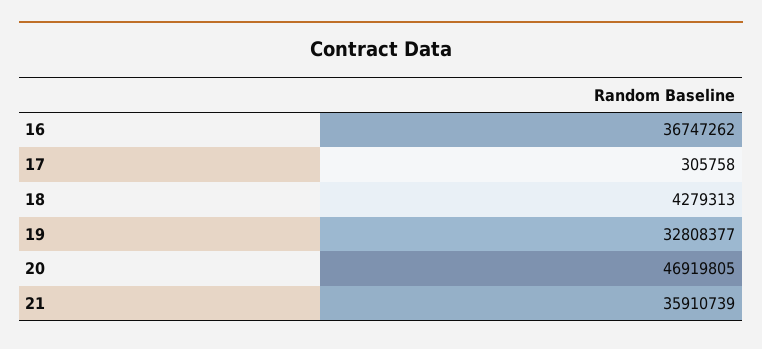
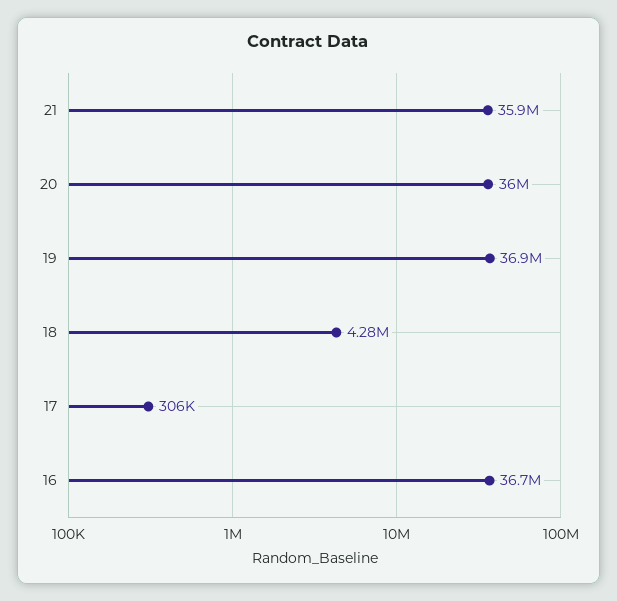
19: 32808377 -> 36900000
20: 46919805 -> 36000000

